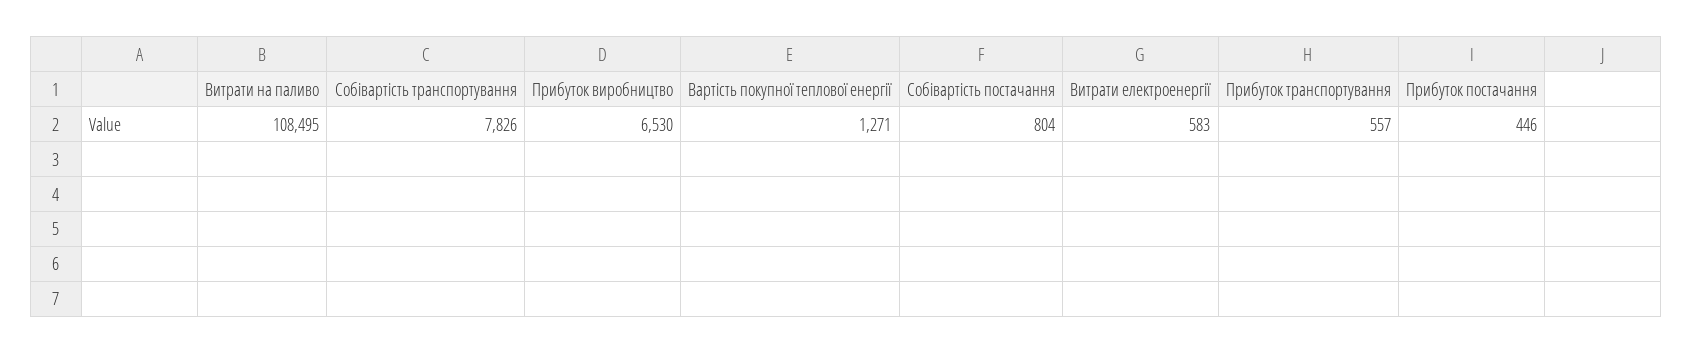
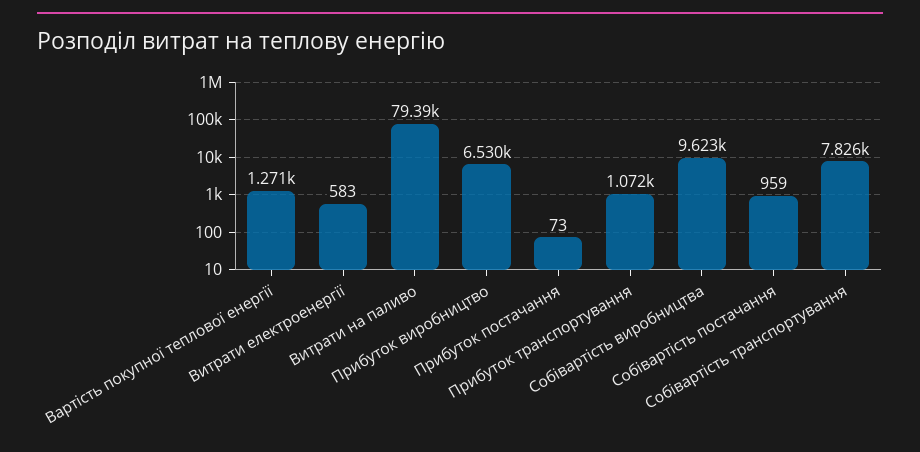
Витрати на паливо: 108495 -> 79390
Собівартість постачання: 804 -> 959
Прибуток транспортування: 557 -> 1072
Прибуток постачання: 446 -> 73
Собівартість виробництва: none -> 9623

